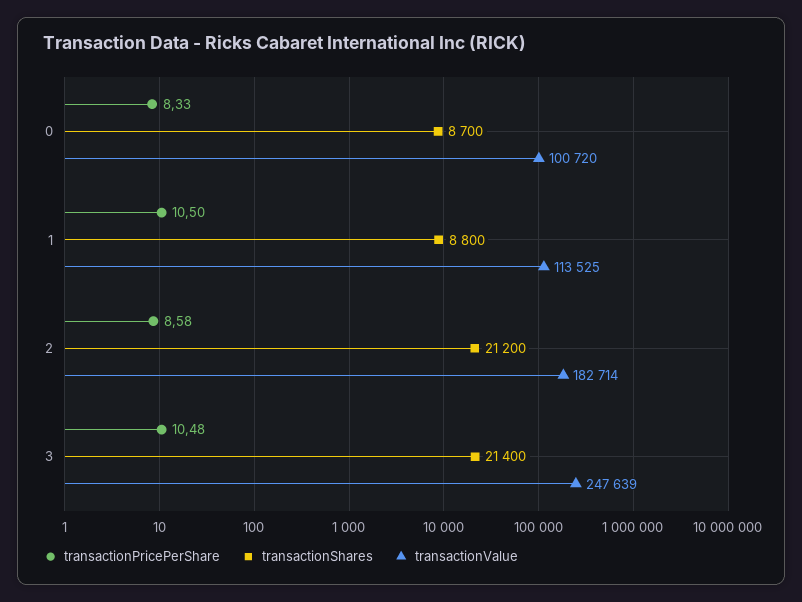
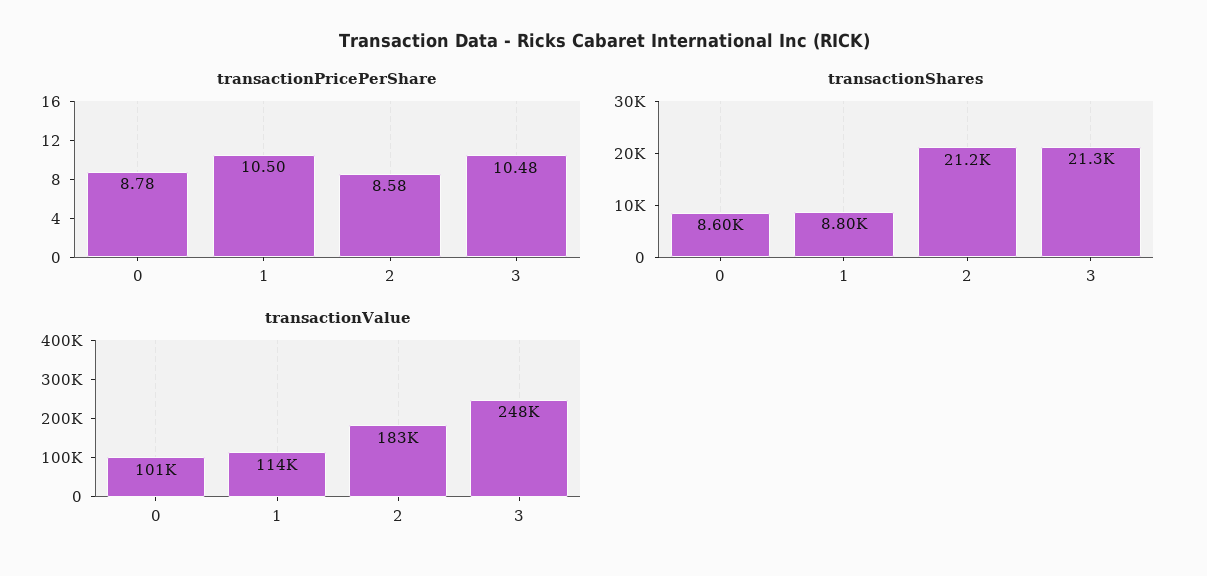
transactionPricePerShare, 0: 8.33 -> 8.78
transactionShares, 0: 8700 -> 8600
transactionShares, 3: 21400 -> 21300

